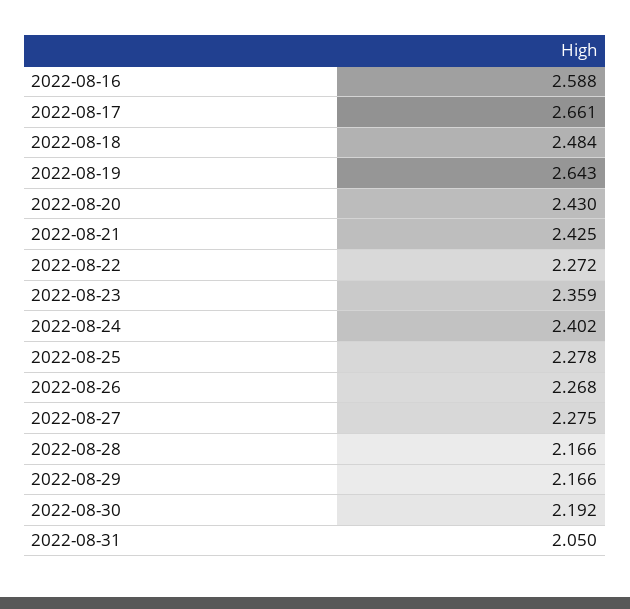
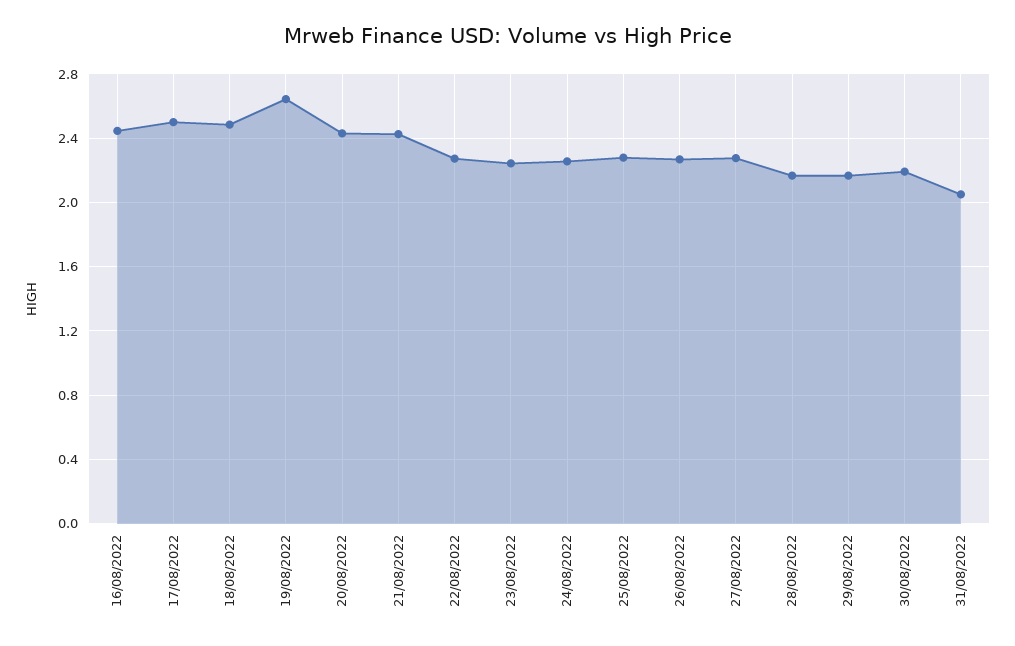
2022-08-16: 2.588 -> 2.45
2022-08-17: 2.661 -> 2.5
2022-08-23: 2.359 -> 2.25
2022-08-24: 2.402 -> 2.25

